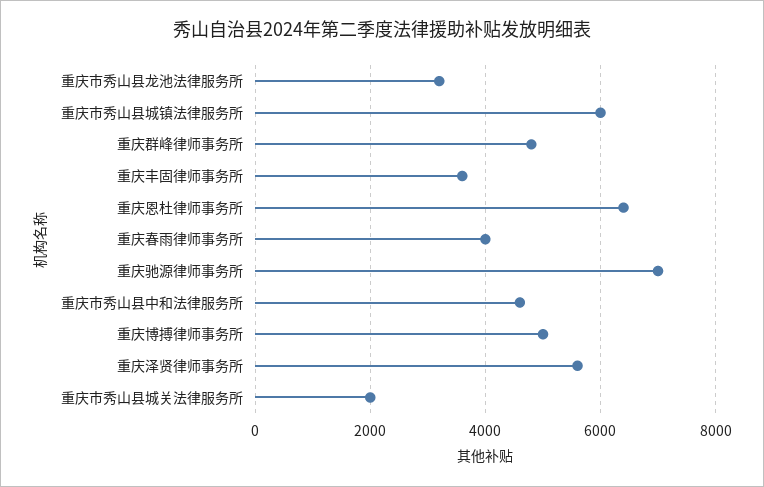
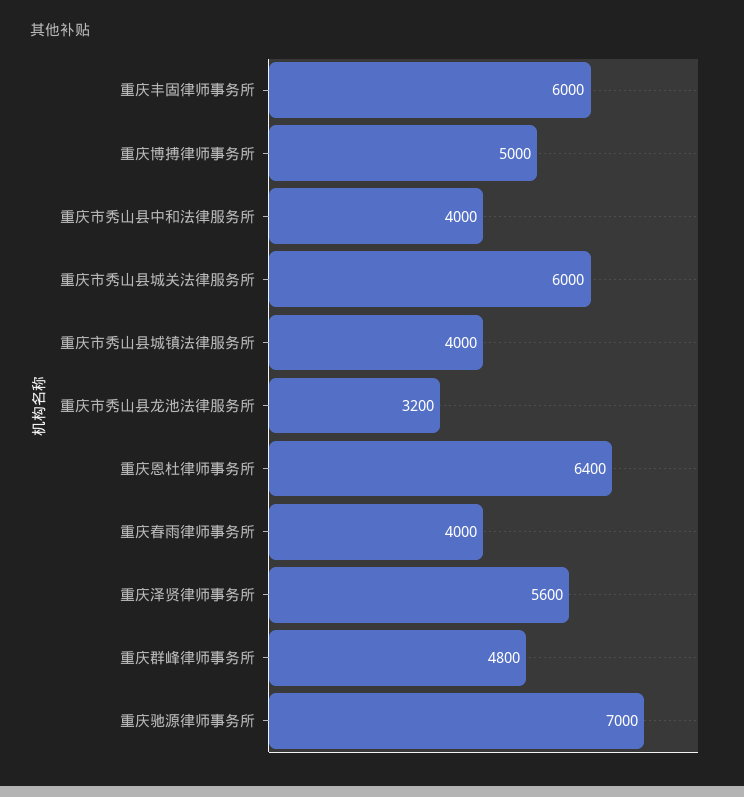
重庆市秀山县城镇法律服务所: 6000 -> 4000
重庆丰固律师事务所: 3600 -> 6000
重庆市秀山县中和法律服务所: 4600 -> 4000
重庆市秀山县城关法律服务所: 2000 -> 6000

